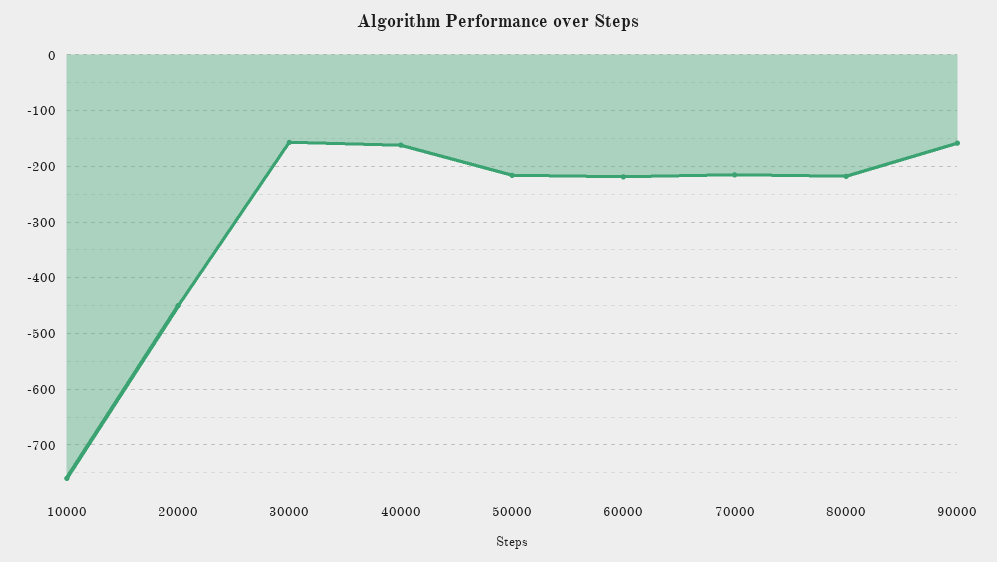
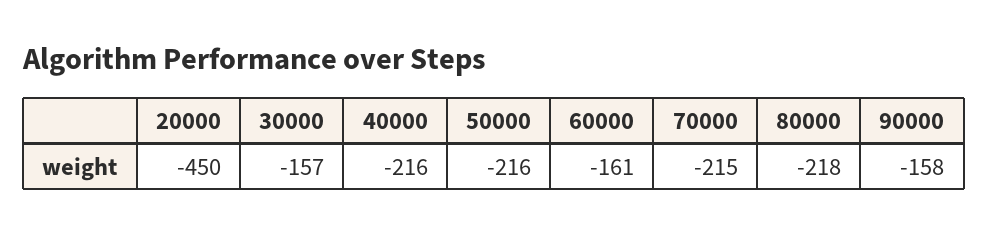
10000: -760 -> none
40000: -160 -> -216
60000: -220 -> -161

